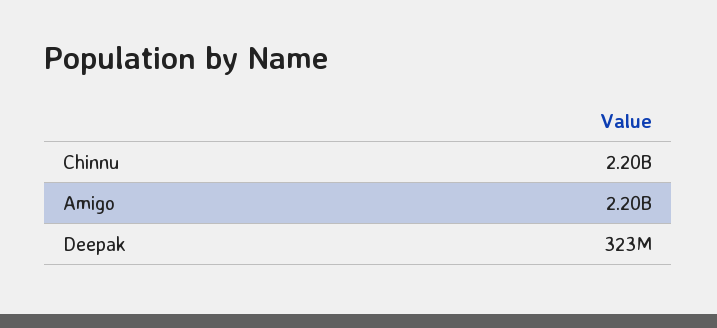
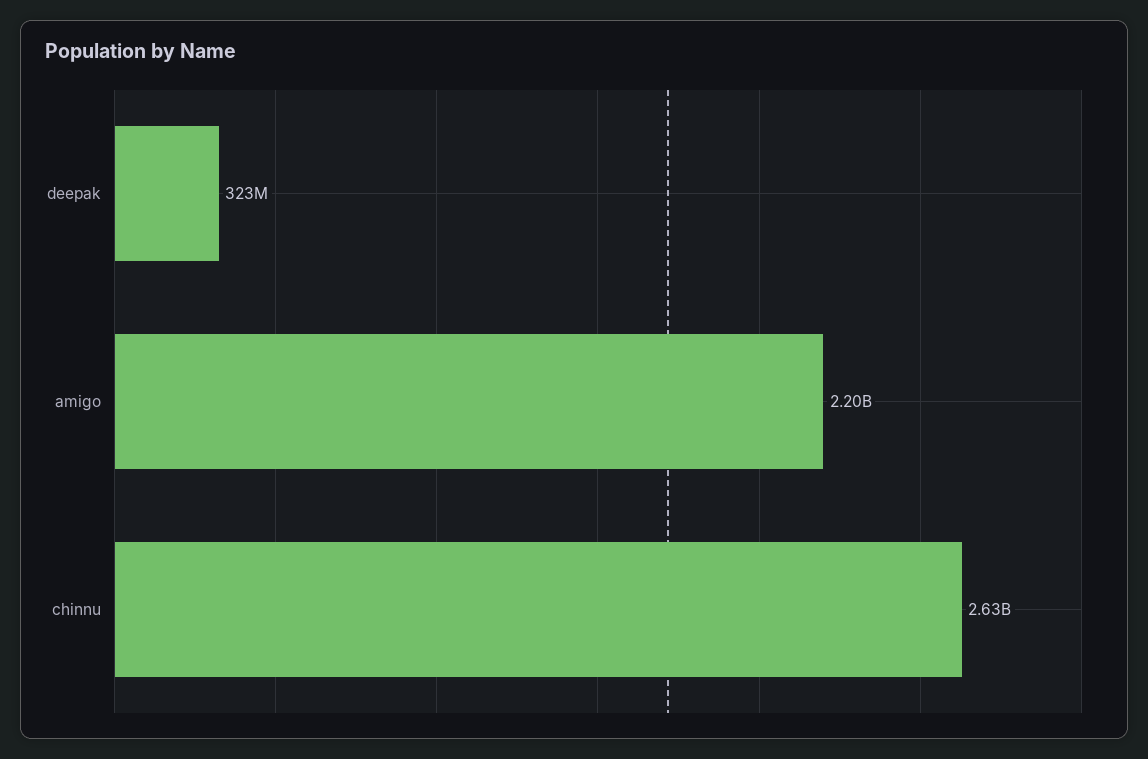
Chinnu: 2200000000 -> 2630000000

